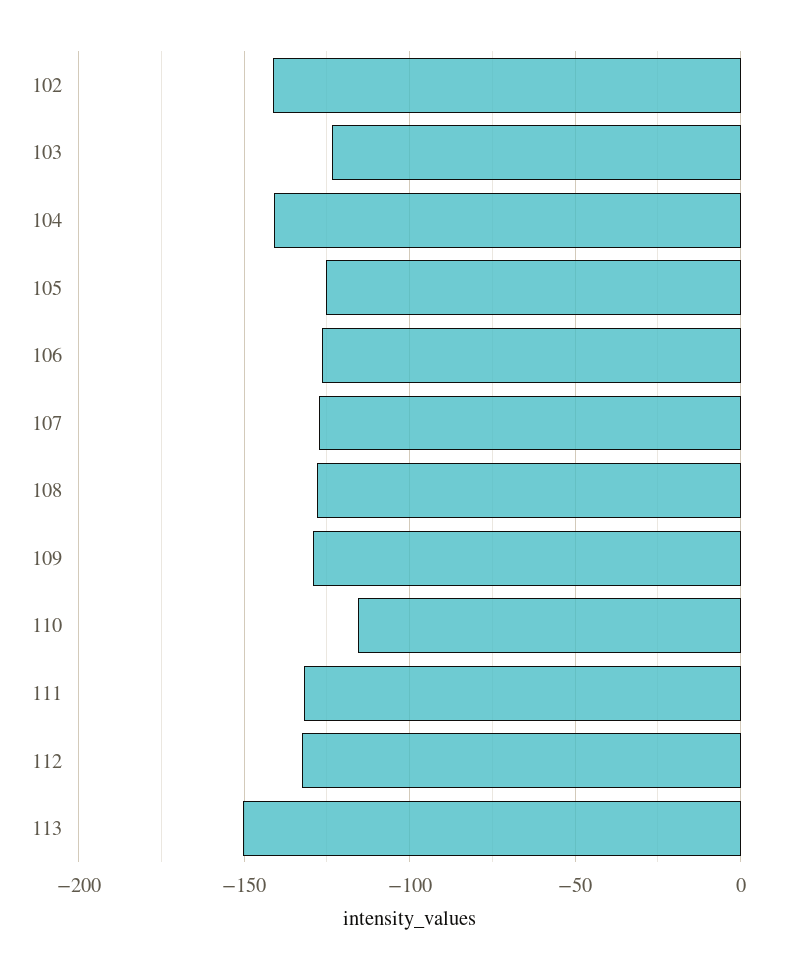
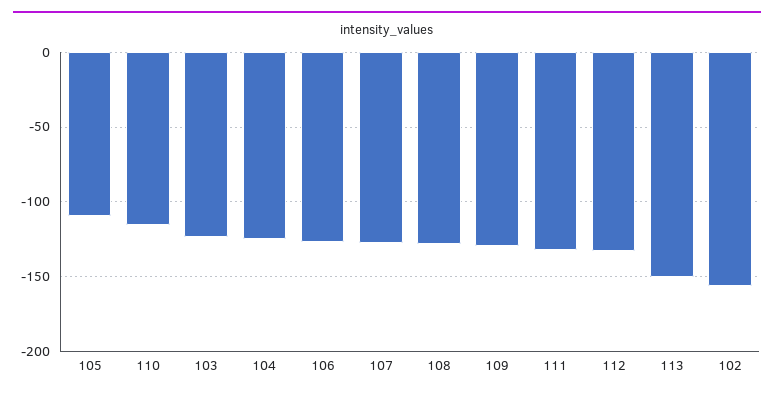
102: -140 -> -155
104: -140 -> -125
105: -125 -> -110

